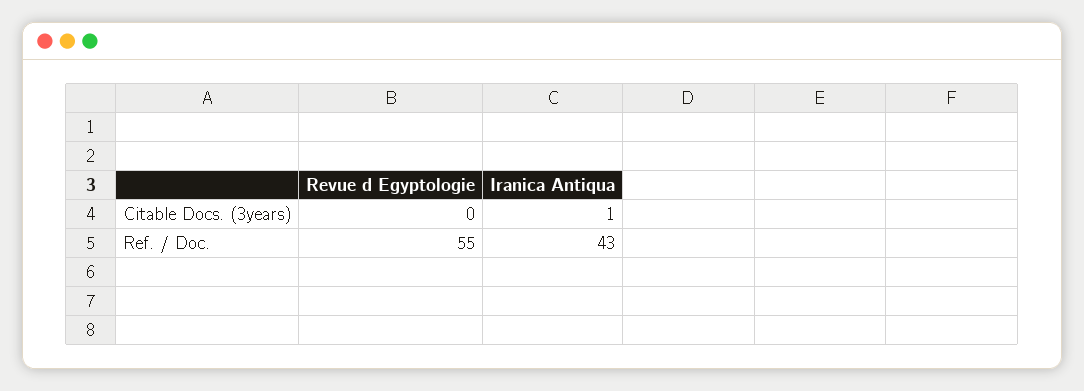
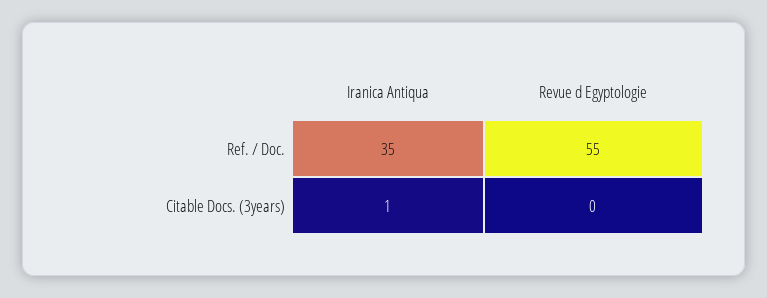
Iranica Antiqua, Ref. / Doc.: 43 -> 35

